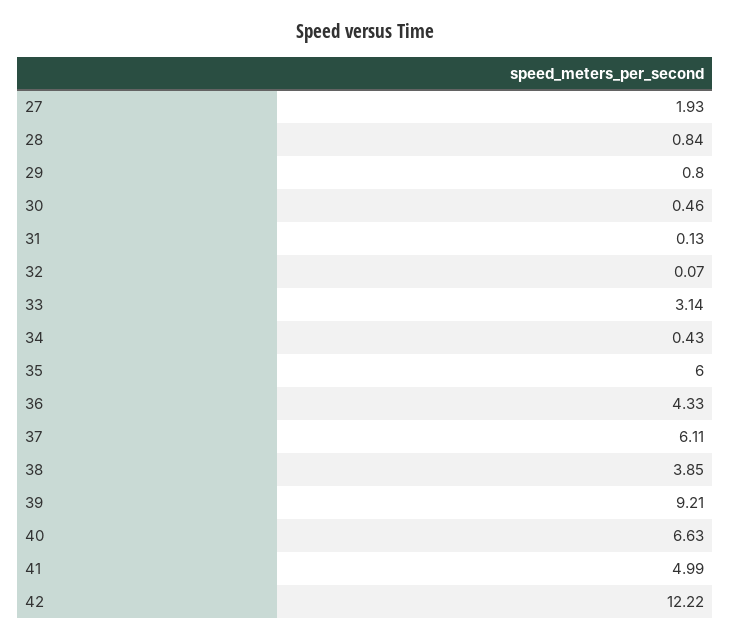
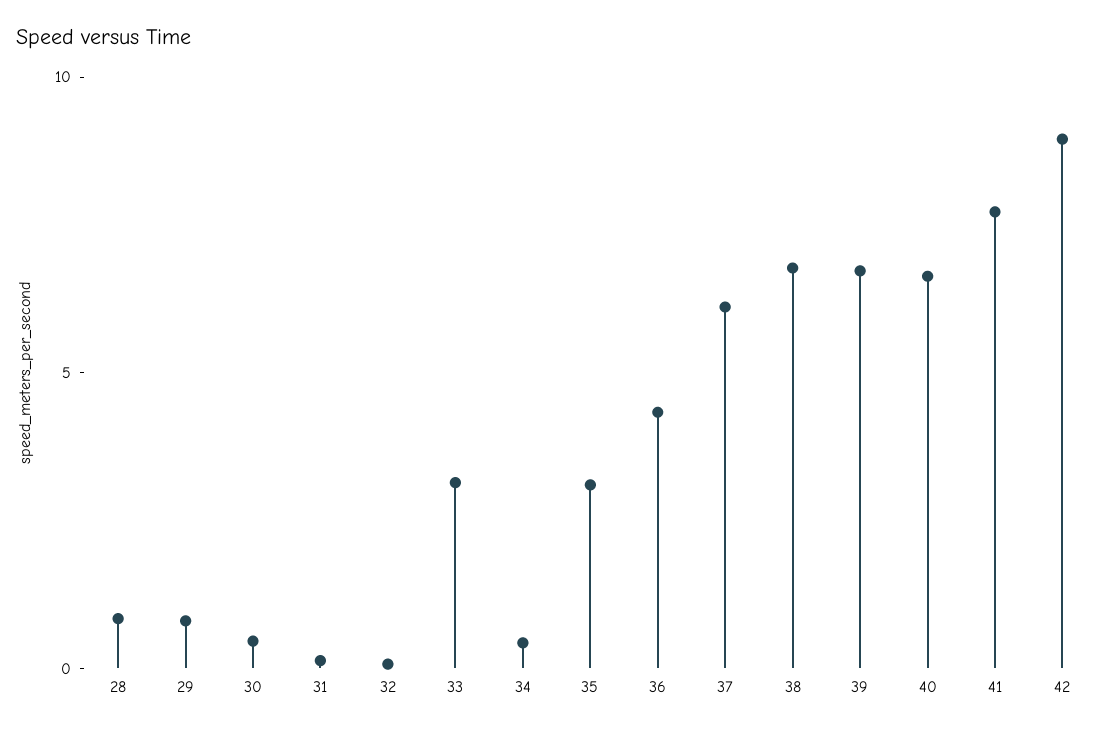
27: 1.93 -> none
35: 6 -> 3
38: 3.85 -> 7
39: 9.21 -> 7
41: 4.99 -> 8
42: 12.22 -> 9

